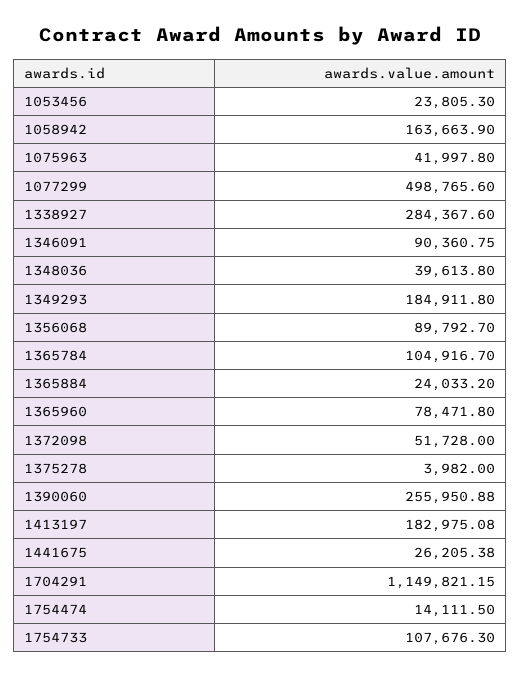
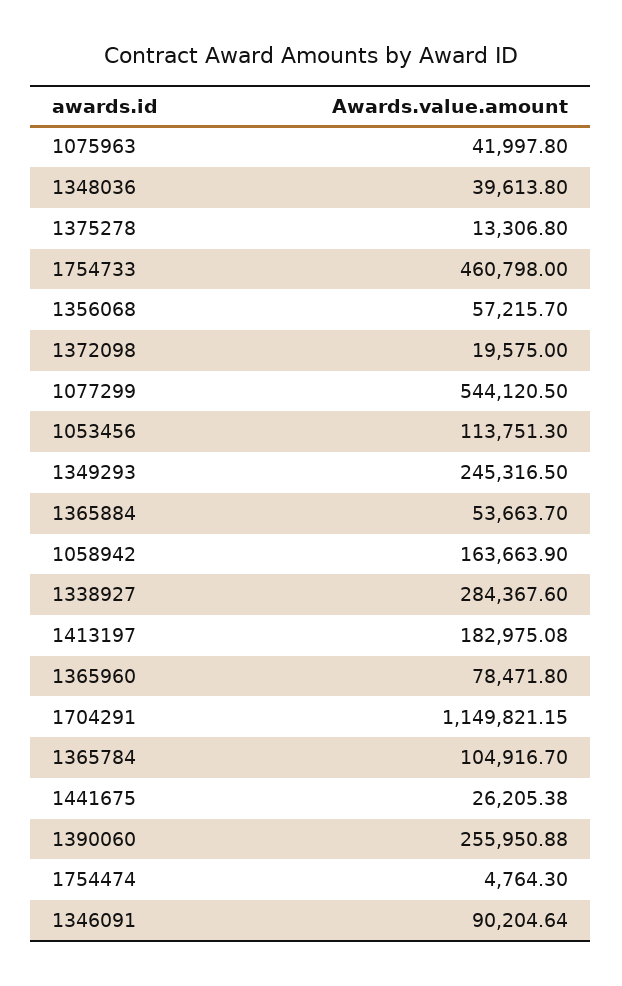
1053456: 23805.3 -> 113751.3
1077299: 498765.6 -> 544120.5
1346091: 90360.75 -> 90204.64
1349293: 184911.8 -> 245316.5
1356068: 89792.7 -> 57215.7
1365884: 24033.2 -> 53663.7
1372098: 51728 -> 19575
1375278: 3982 -> 13306.8
1754474: 14111.5 -> 4764.3
1754733: 107676.3 -> 460798

